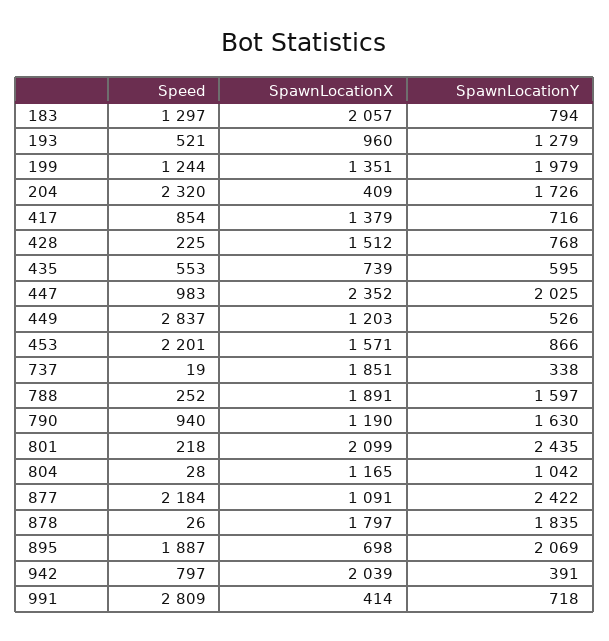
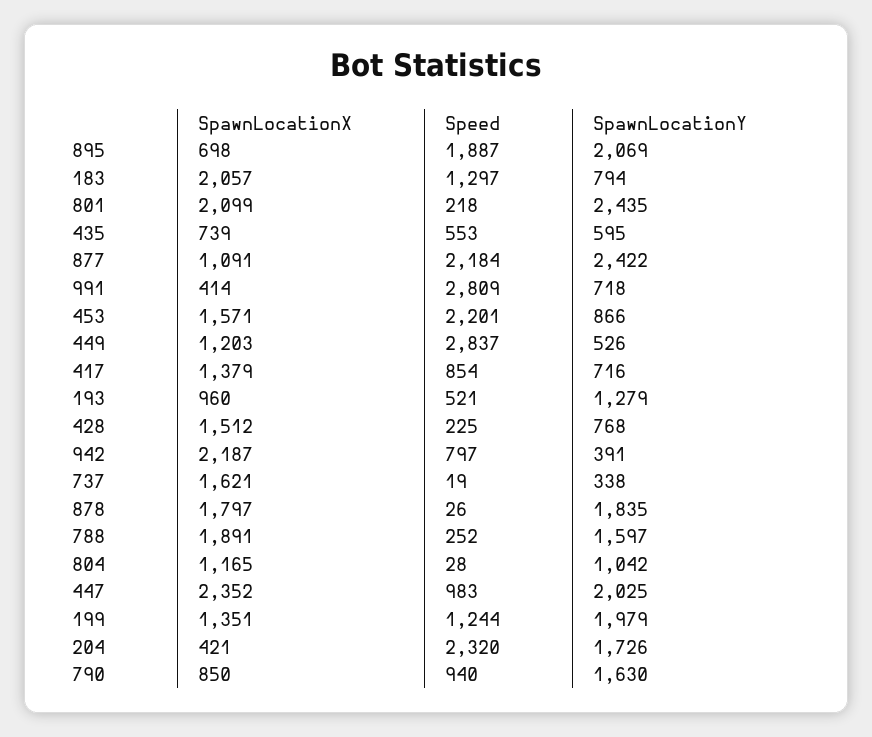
SpawnLocationX, 204: 409 -> 421
SpawnLocationX, 737: 1851 -> 1621
SpawnLocationX, 790: 1190 -> 850
SpawnLocationX, 942: 2039 -> 2187

